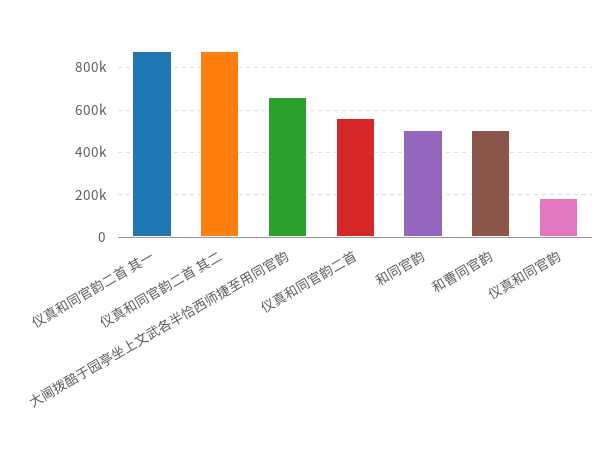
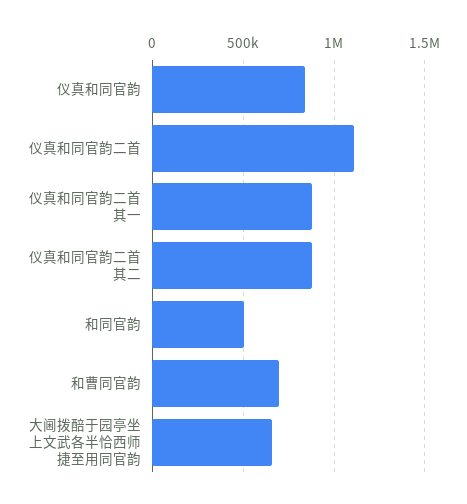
仪真和同官韵二首: 550000 -> 1100000
和曹同官韵: 500000 -> 700000
仪真和同官韵: 200000 -> 850000

